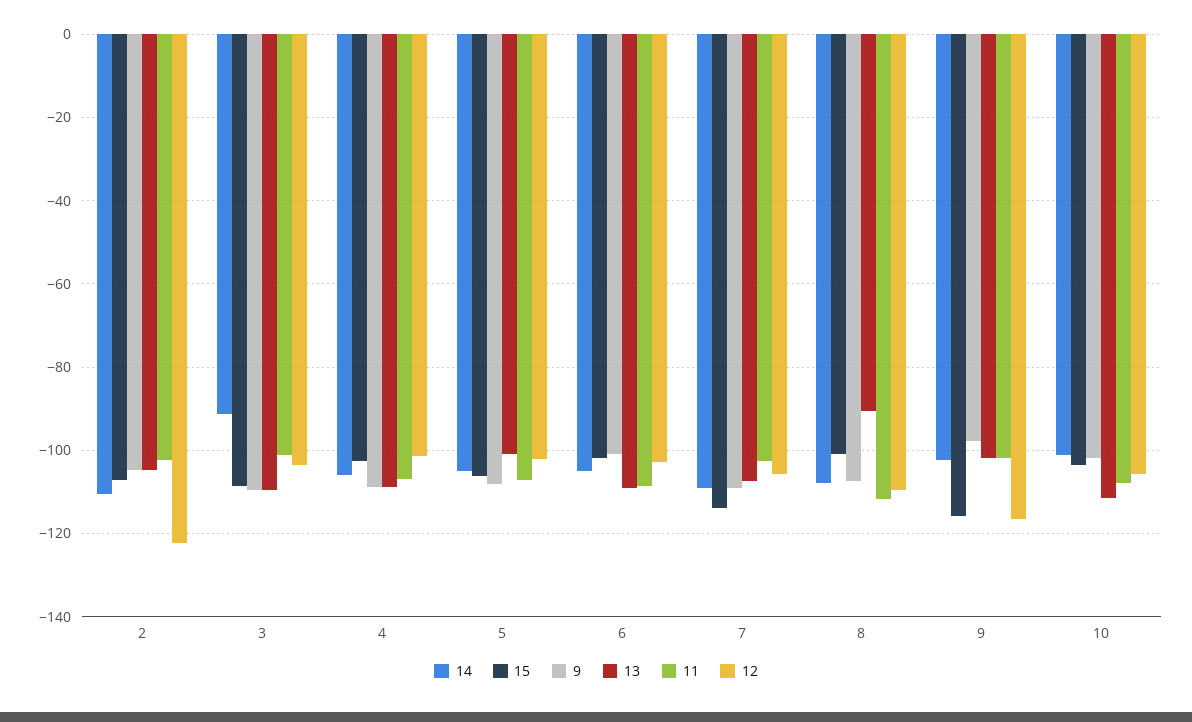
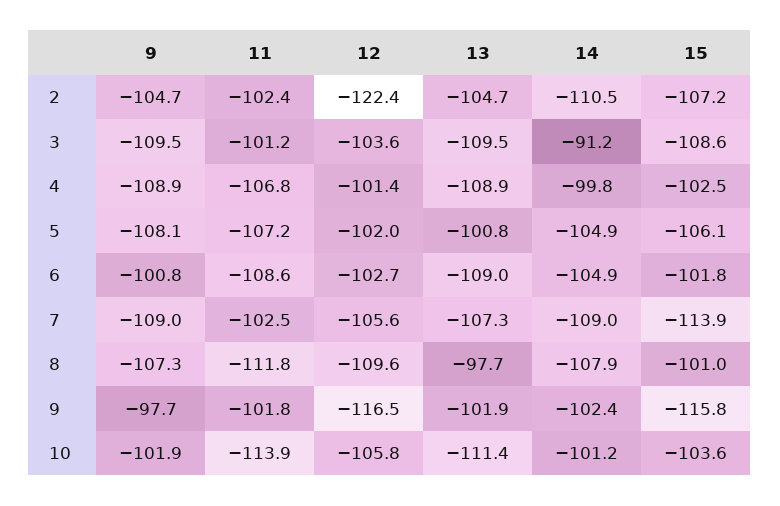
14, 4: -106 -> -99.8
13, 8: -90 -> -97.7
11, 10: -108 -> -113.9

